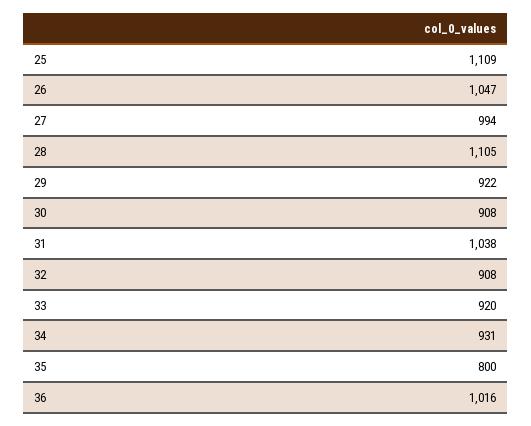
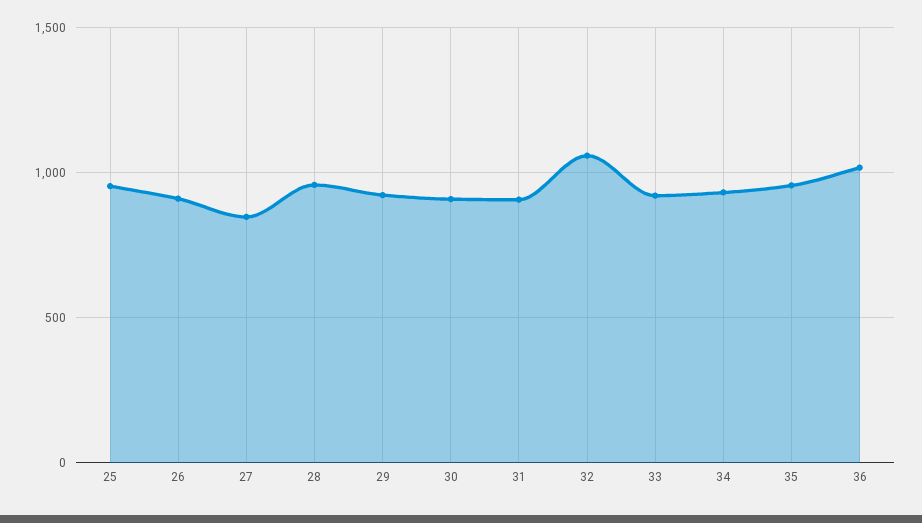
25: 1109 -> 950
26: 1047 -> 900
27: 994 -> 850
28: 1105 -> 950
31: 1038 -> 900
32: 908 -> 1050
35: 800 -> 950

